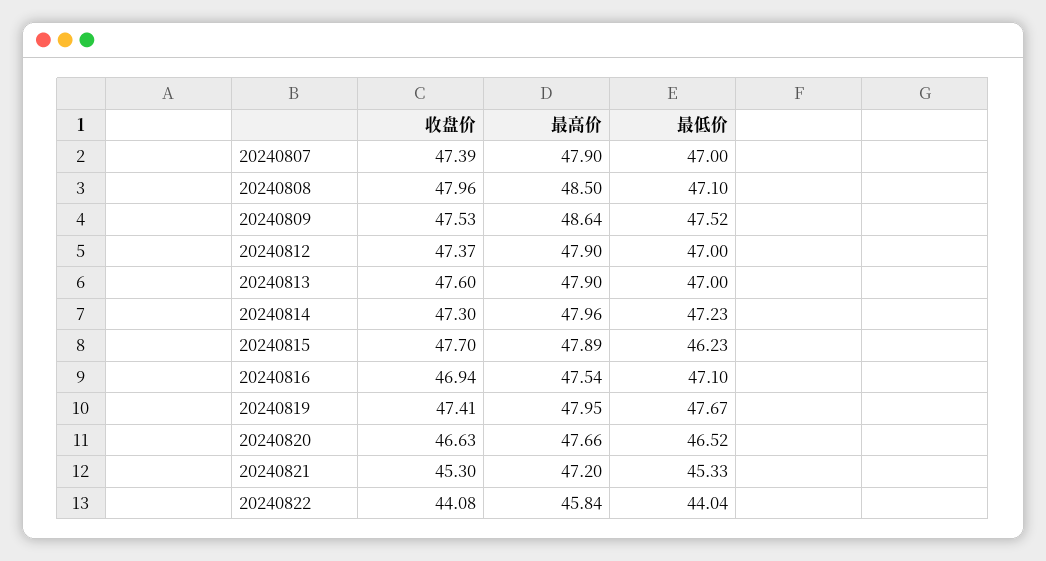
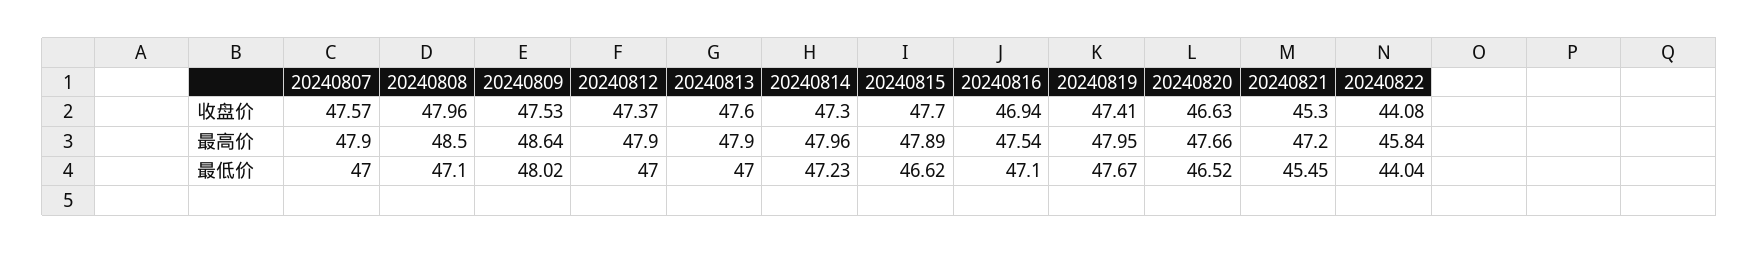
收盘价, 20240807: 47.39 -> 47.57
最低价, 20240809: 47.52 -> 48.02
最低价, 20240815: 46.23 -> 46.62
最低价, 20240821: 45.33 -> 45.45

